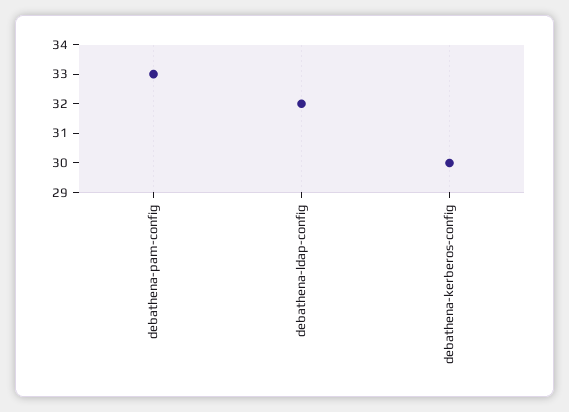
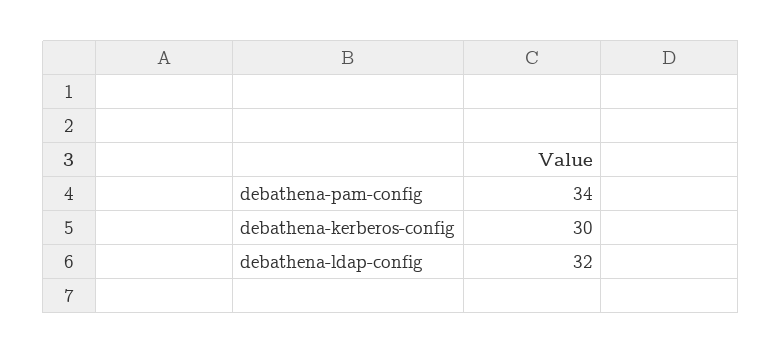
debathena-pam-config: 33 -> 34

